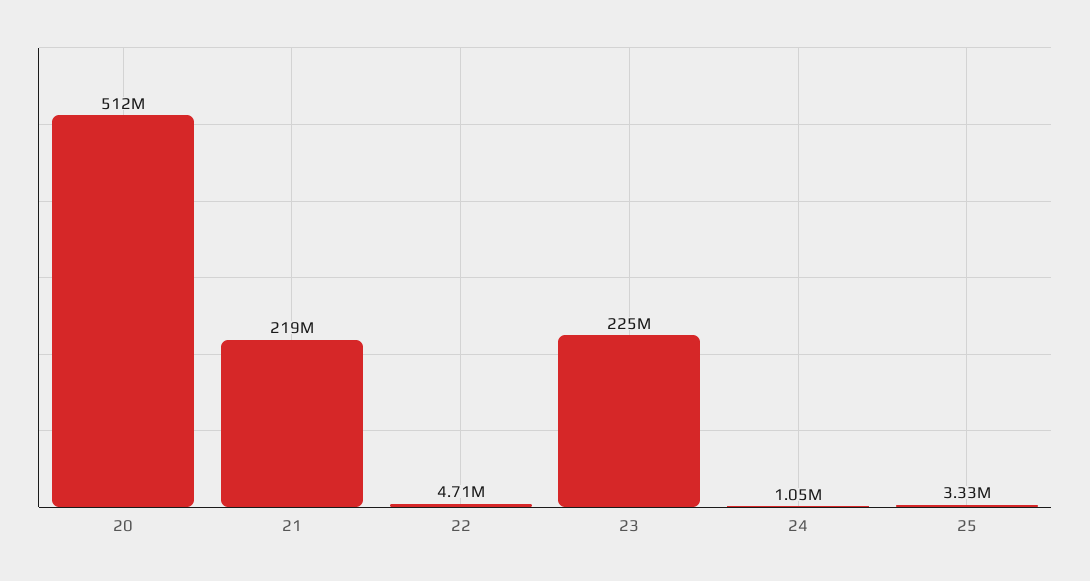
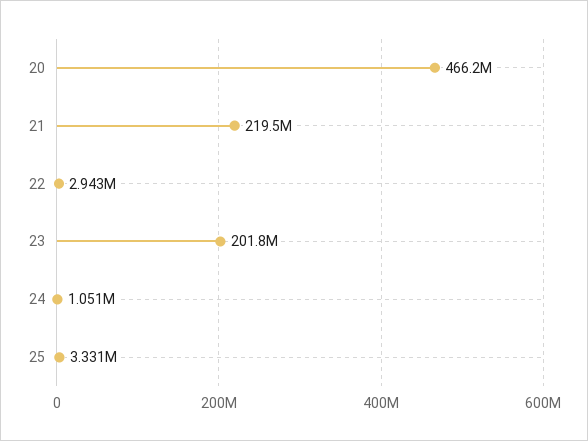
20: 512000000 -> 466200000
22: 4710000 -> 2943000
23: 225000000 -> 201800000

